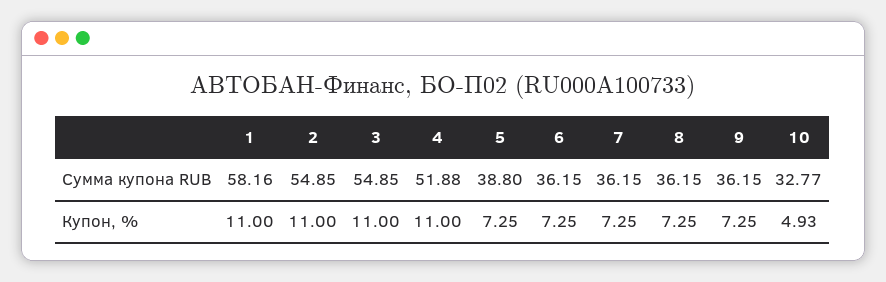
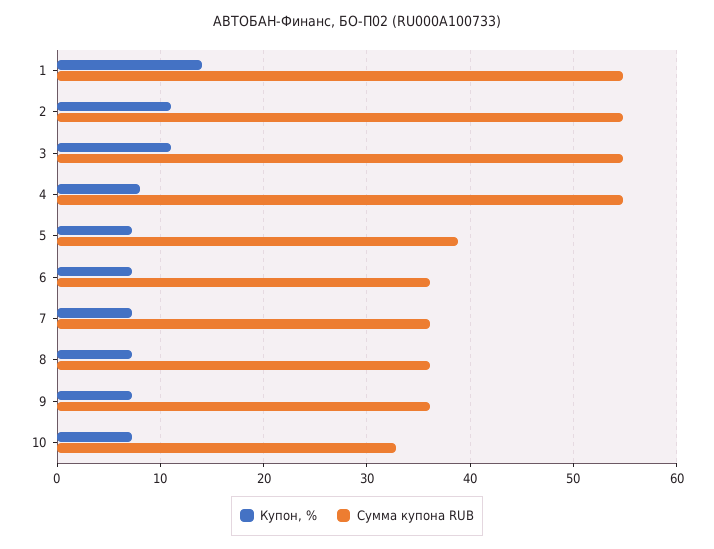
Сумма купона RUB, 1: 58.16 -> 55
Сумма купона RUB, 4: 51.88 -> 55
Купон, %, 1: 11 -> 14
Купон, %, 4: 11 -> 8
Купон, %, 10: 4.93 -> 7

